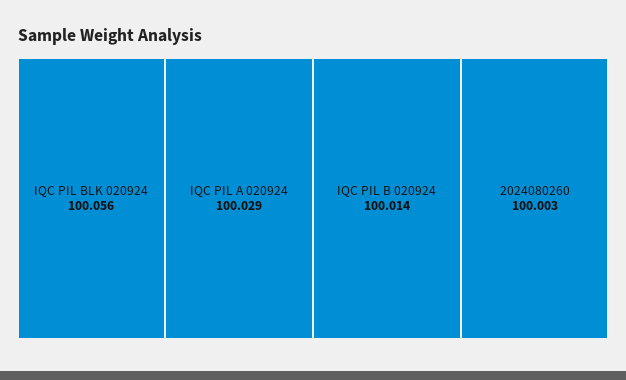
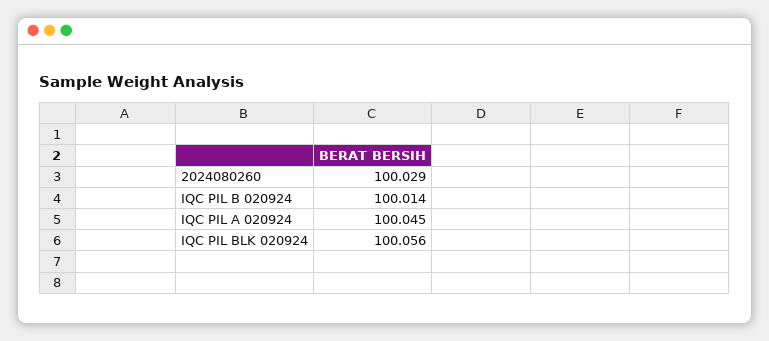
IQC PIL A 020924: 100.029 -> 100.045
2024080260: 100.003 -> 100.029

